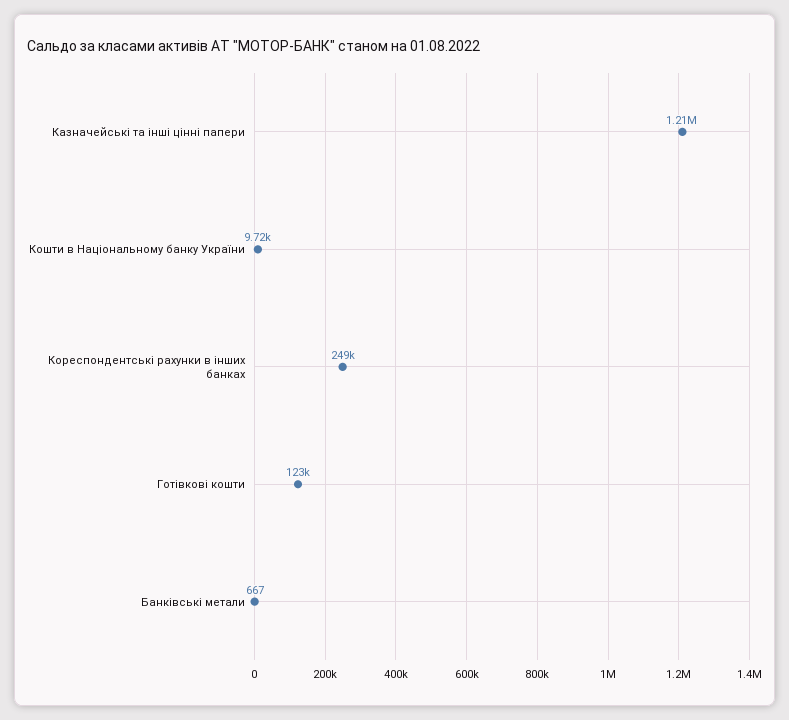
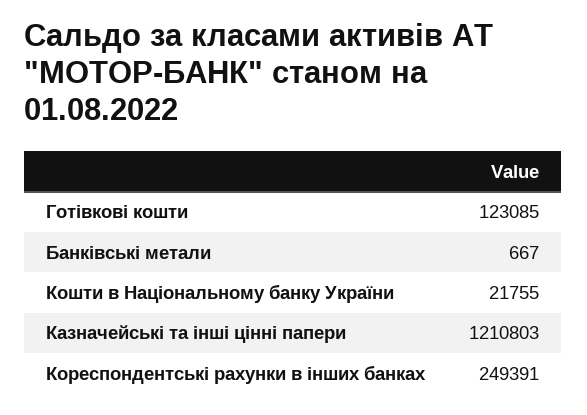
Кошти в Національному банку України: 9720 -> 21755

